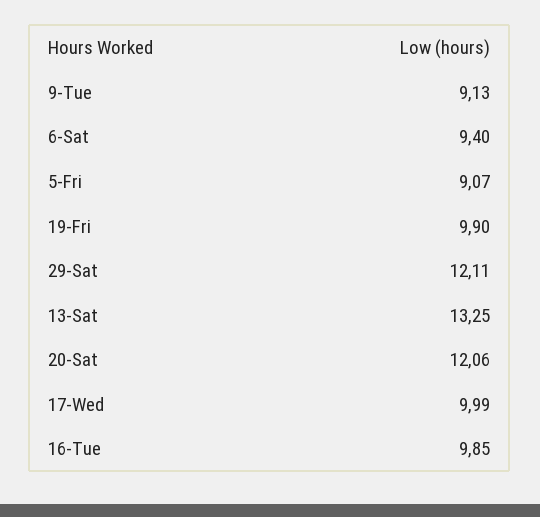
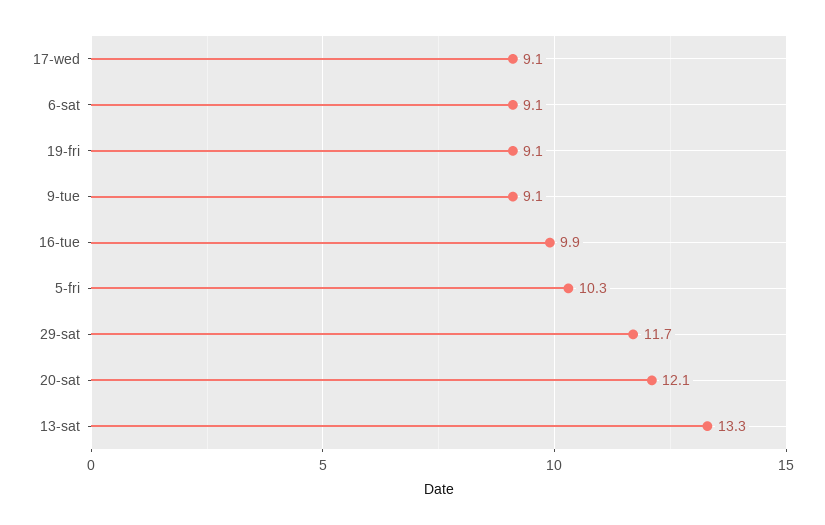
6-Sat: 9.4 -> 9.1
5-Fri: 9.07 -> 10.3
19-Fri: 9.9 -> 9.1
29-Sat: 12.11 -> 11.7
17-Wed: 9.99 -> 9.1

